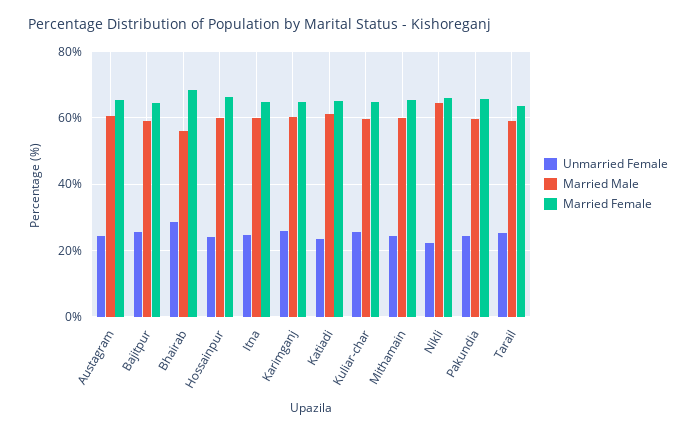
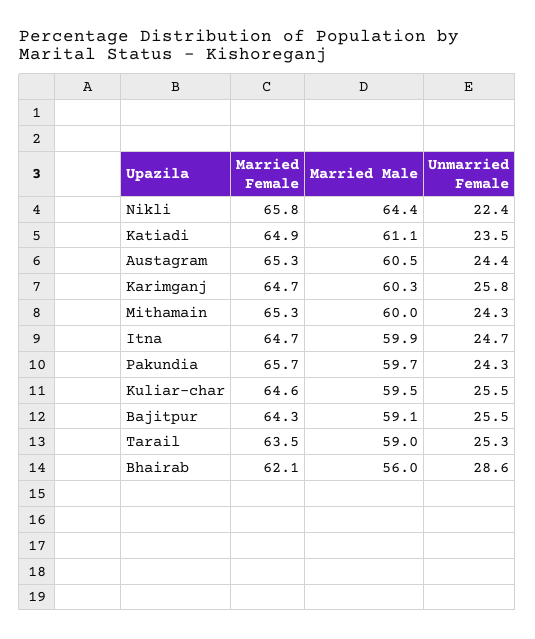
Married Female, Bhairab: 68 -> 62.1
Unmarried Female, Hossainpur: 24 -> none
Married Male, Hossainpur: 60 -> none
Married Female, Hossainpur: 66 -> none

